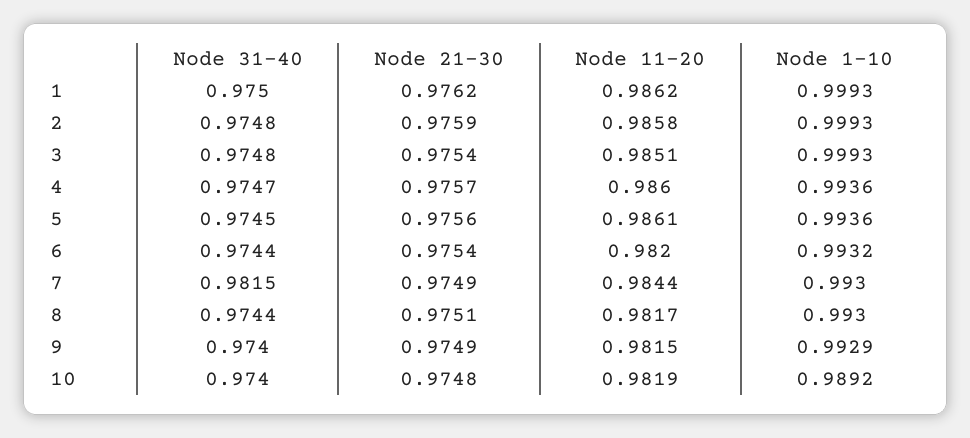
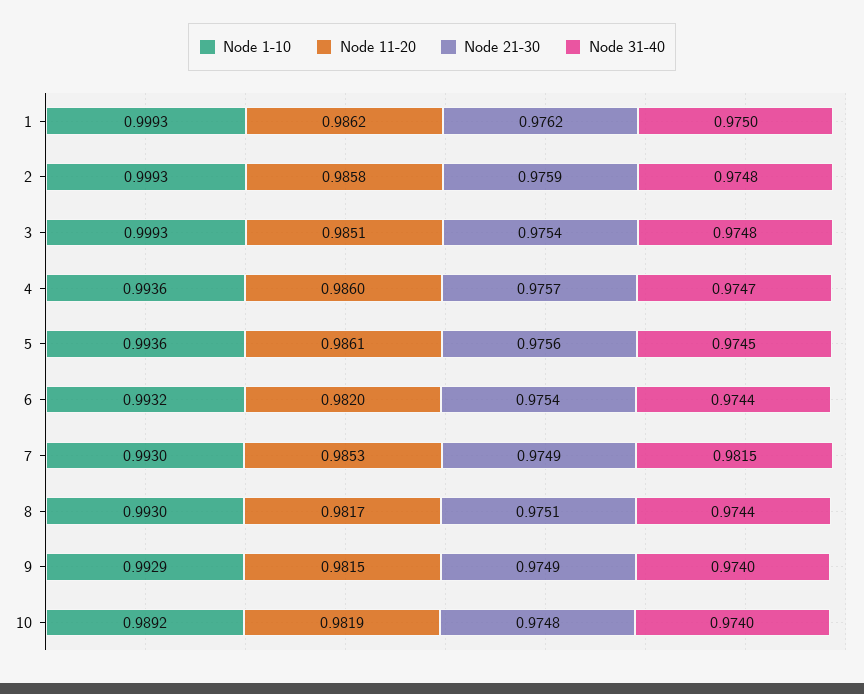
Node 11-20, 7: 0.9844 -> 0.9853

